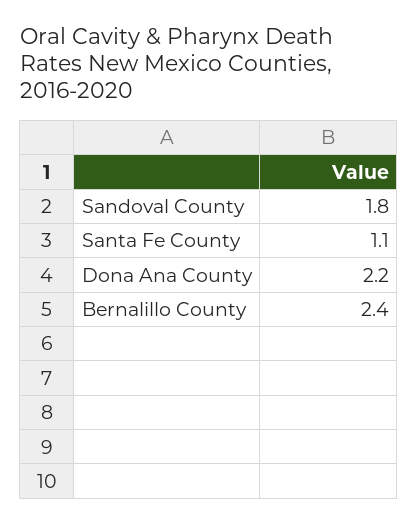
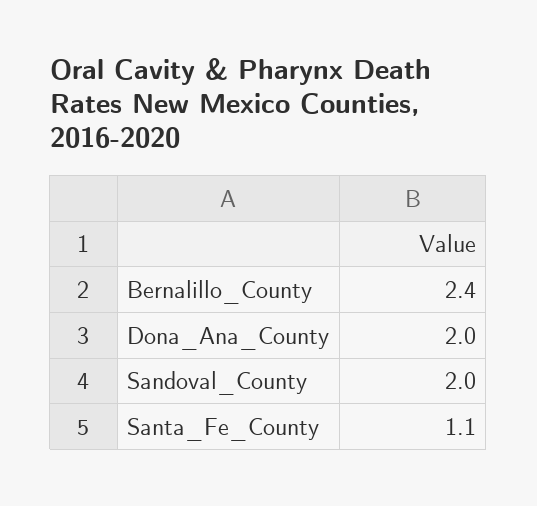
Sandoval County: 1.8 -> 2
Dona Ana County: 2.2 -> 2

